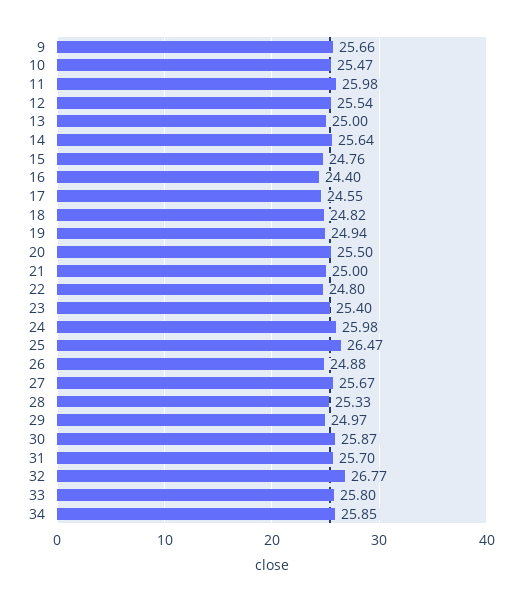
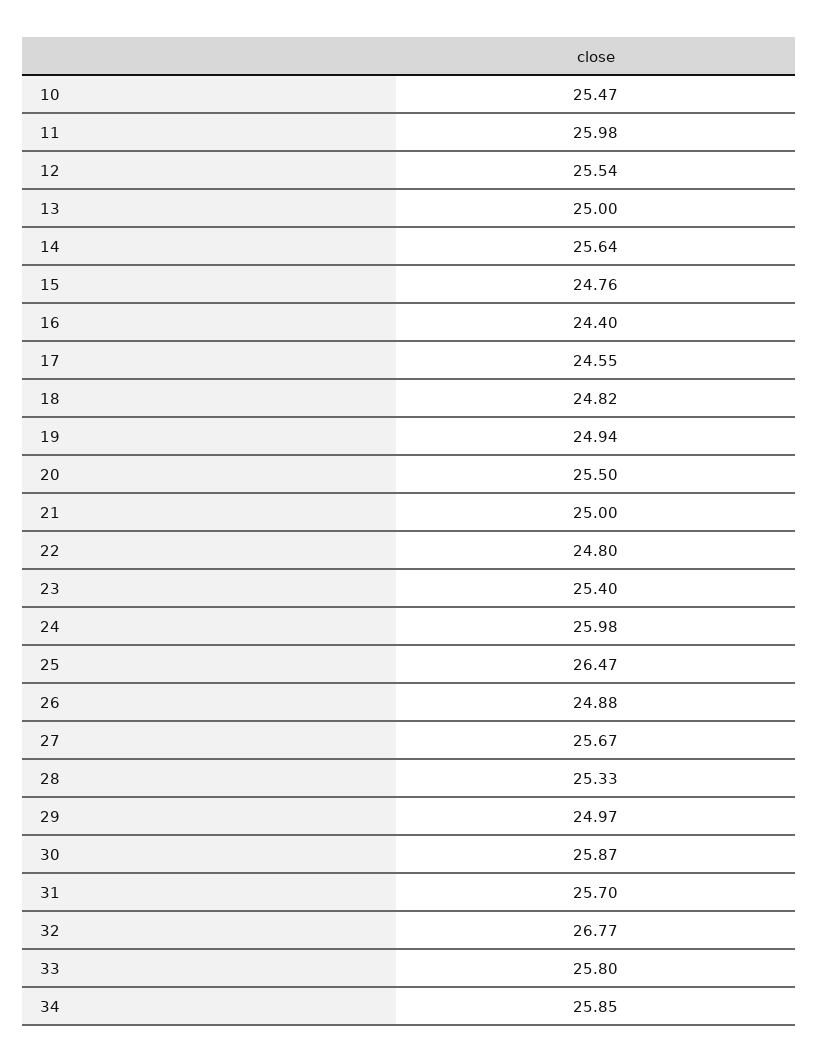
9: 25.66 -> none

